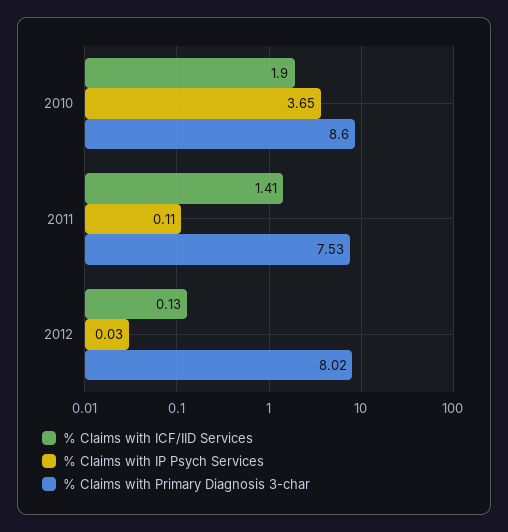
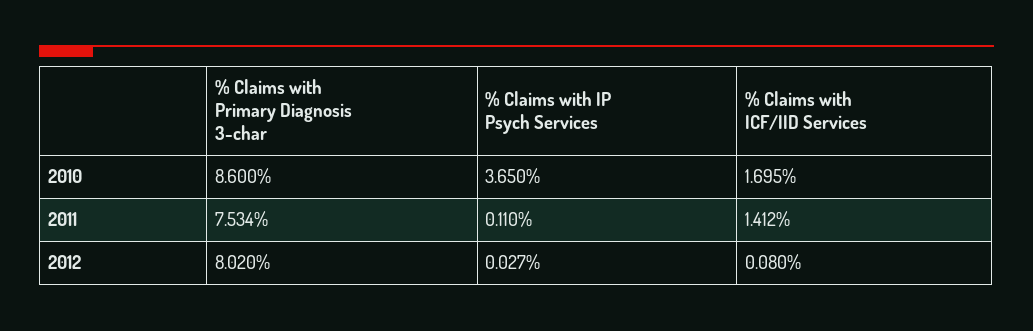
% Claims with ICF/IID Services, 2010: 1.9 -> 1.695
% Claims with ICF/IID Services, 2012: 0.13 -> 0.08

